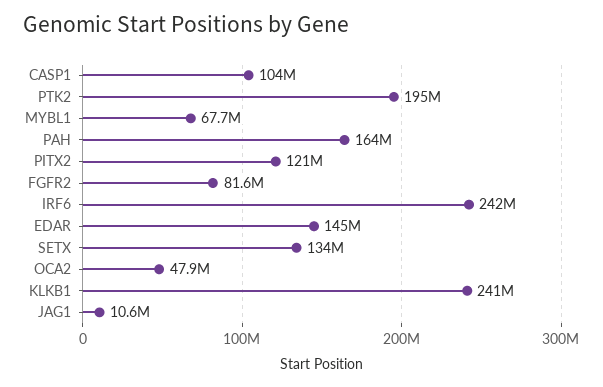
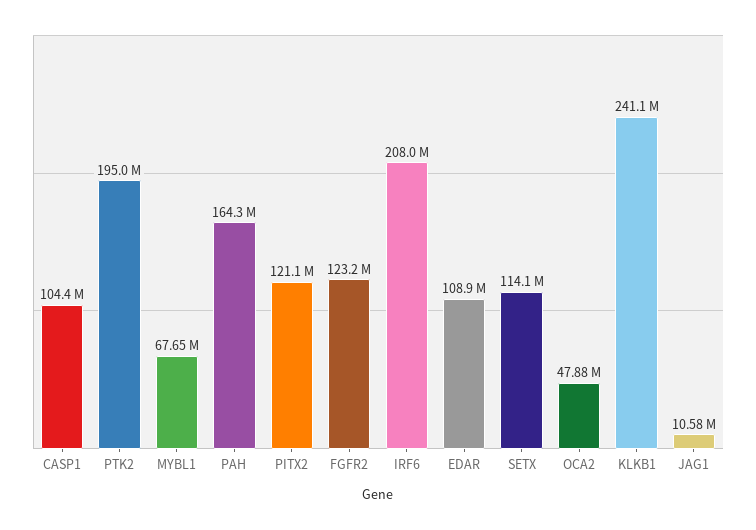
FGFR2: 81600000 -> 123200000
IRF6: 242000000 -> 208000000
EDAR: 145000000 -> 108900000
SETX: 134000000 -> 114100000

